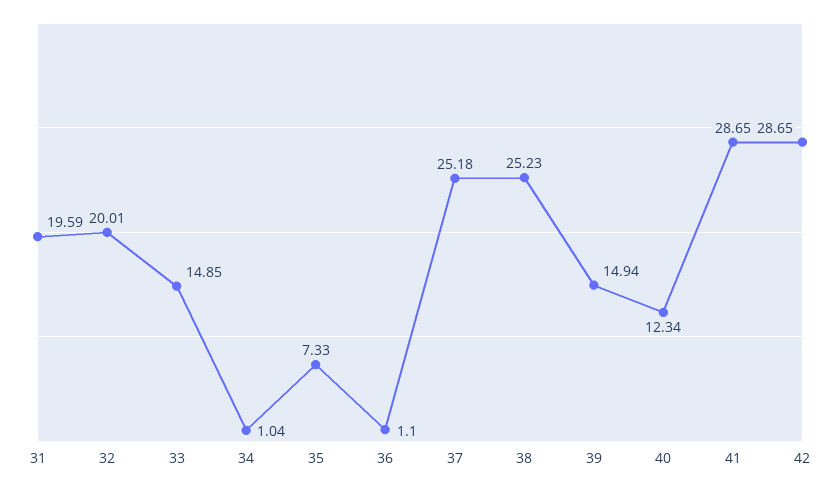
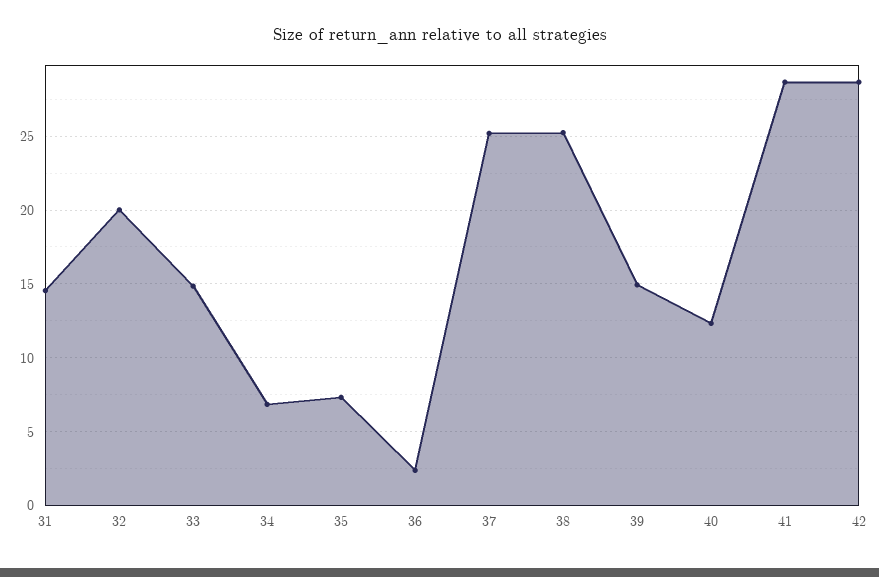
31: 19.59 -> 14.5
34: 1.04 -> 7
36: 1.1 -> 2.5

